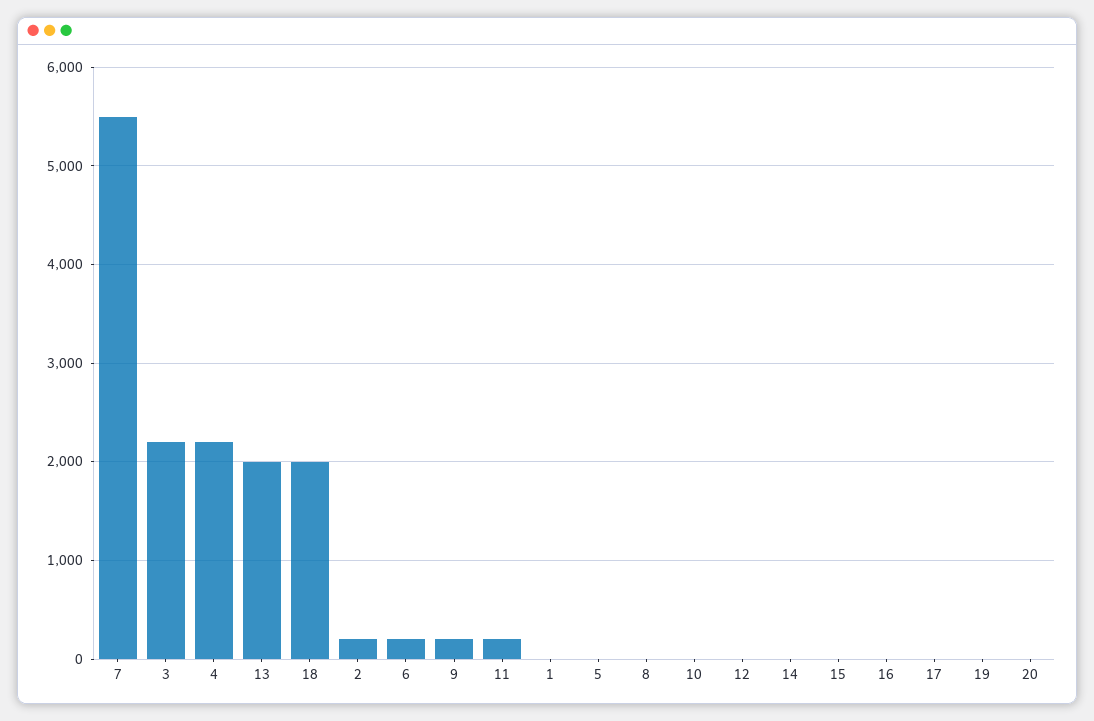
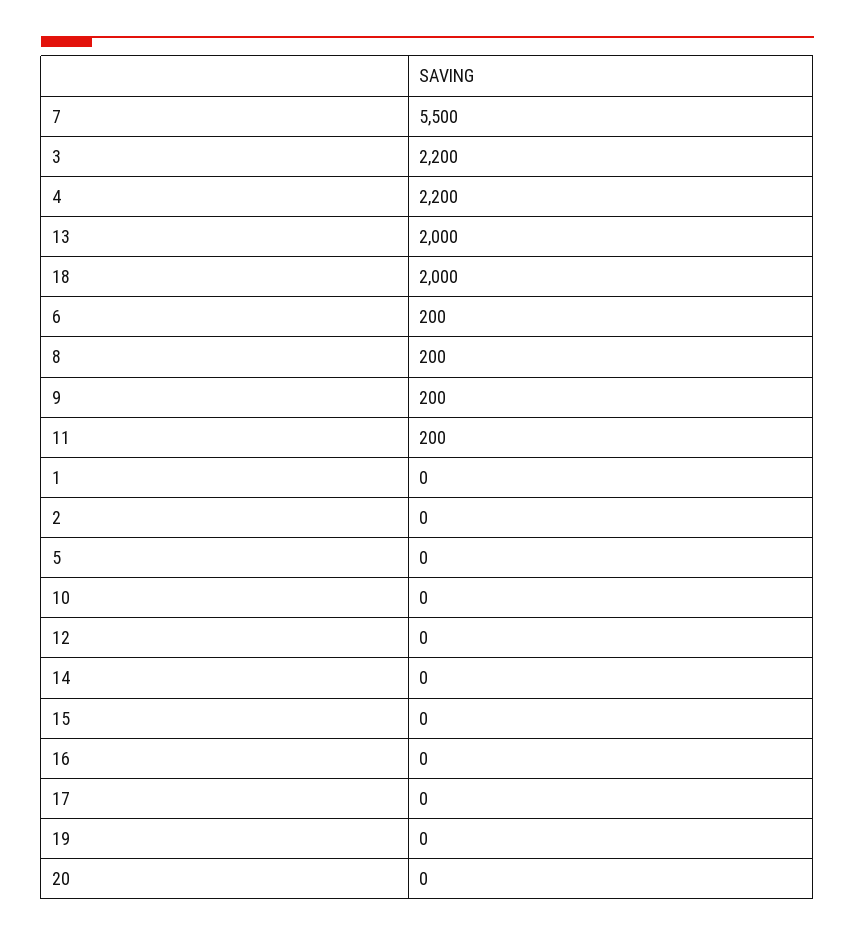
2: 200 -> 0
8: 0 -> 200

